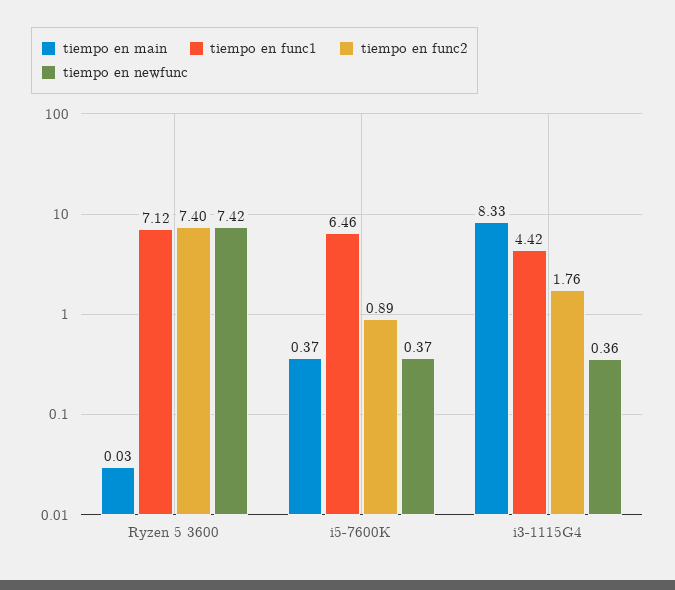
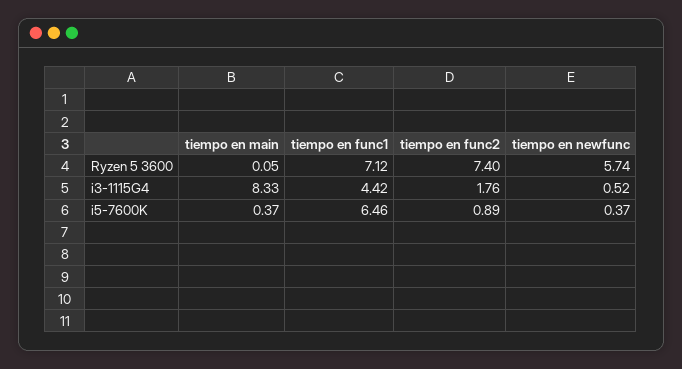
tiempo en main, Ryzen 5 3600: 0.03 -> 0.05
tiempo en newfunc, Ryzen 5 3600: 7.42 -> 5.74
tiempo en newfunc, i3-1115G4: 0.36 -> 0.52

